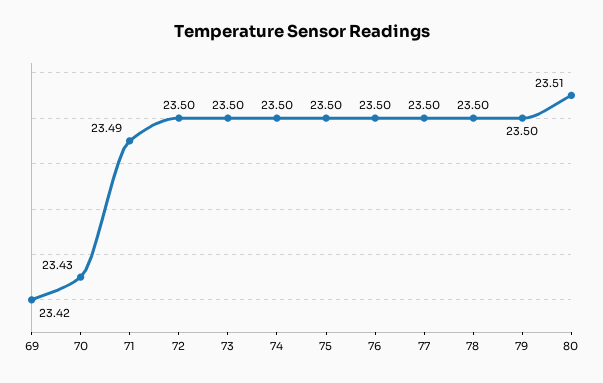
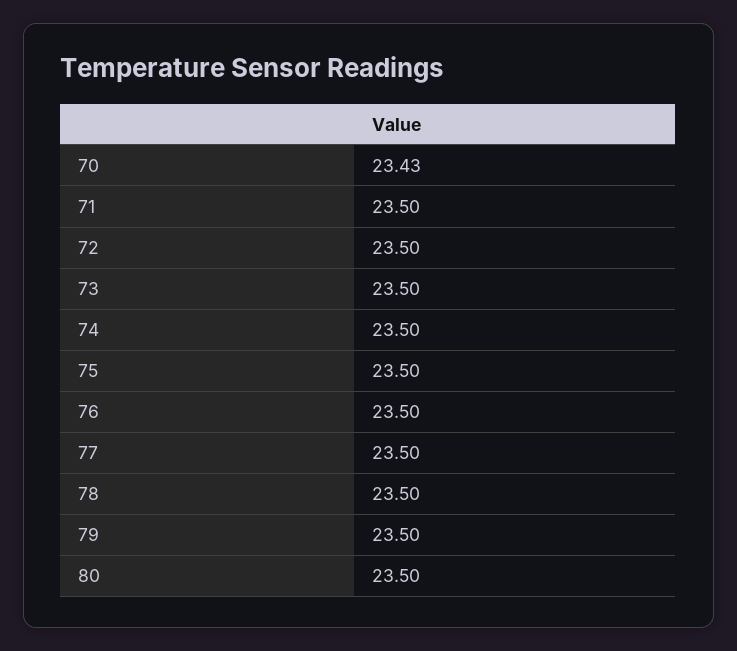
69: 23.42 -> none
71: 23.49 -> 23.5
80: 23.51 -> 23.5

